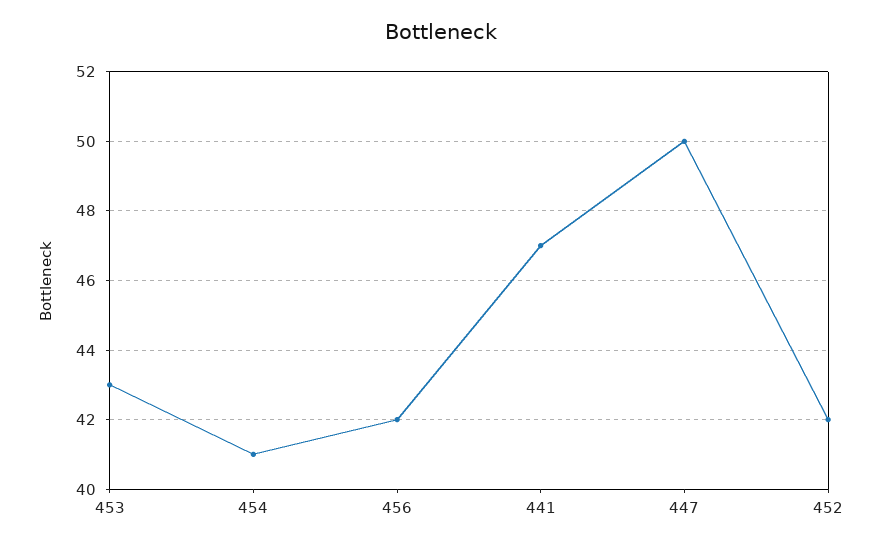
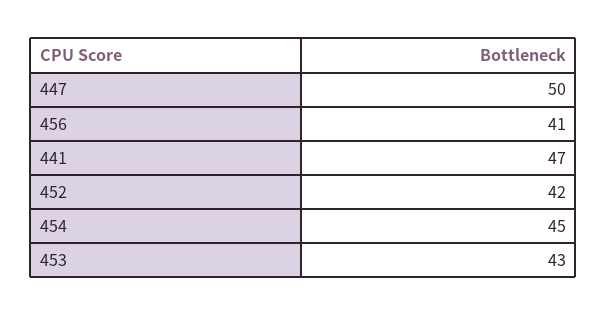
454: 41 -> 45
456: 42 -> 41

